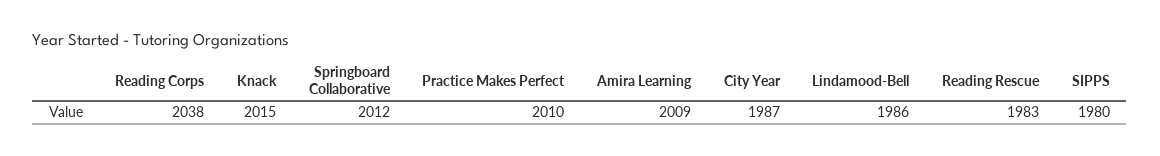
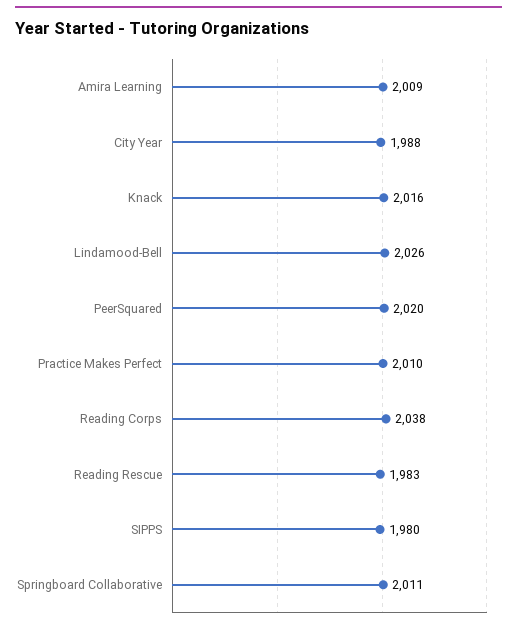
Knack: 2015 -> 2016
Springboard Collaborative: 2012 -> 2011
City Year: 1987 -> 1988
Lindamood-Bell: 1986 -> 2026
PeerSquared: none -> 2020

